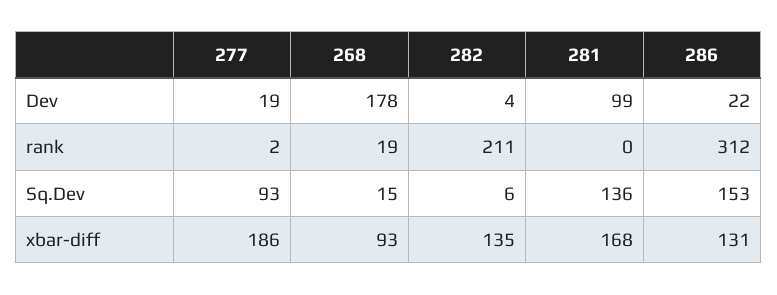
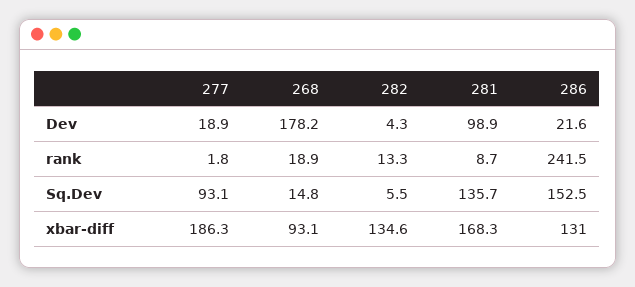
282, rank: 211 -> 13.3
281, rank: 0 -> 8.7
286, rank: 312 -> 241.5

